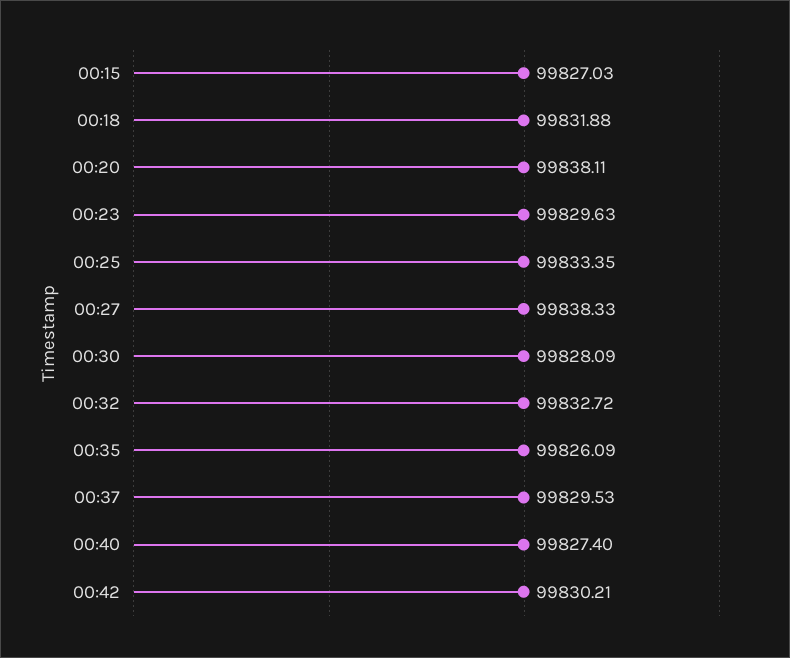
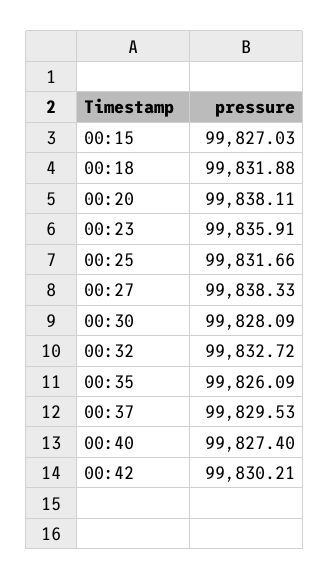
00:23: 99829.63 -> 99835.91
00:25: 99833.35 -> 99831.66

